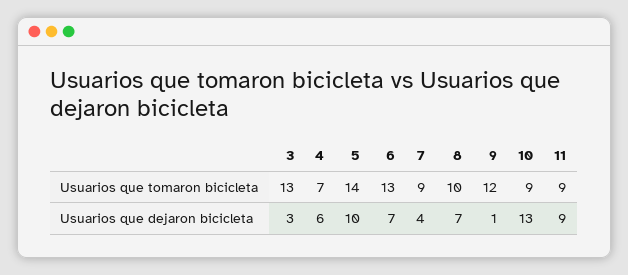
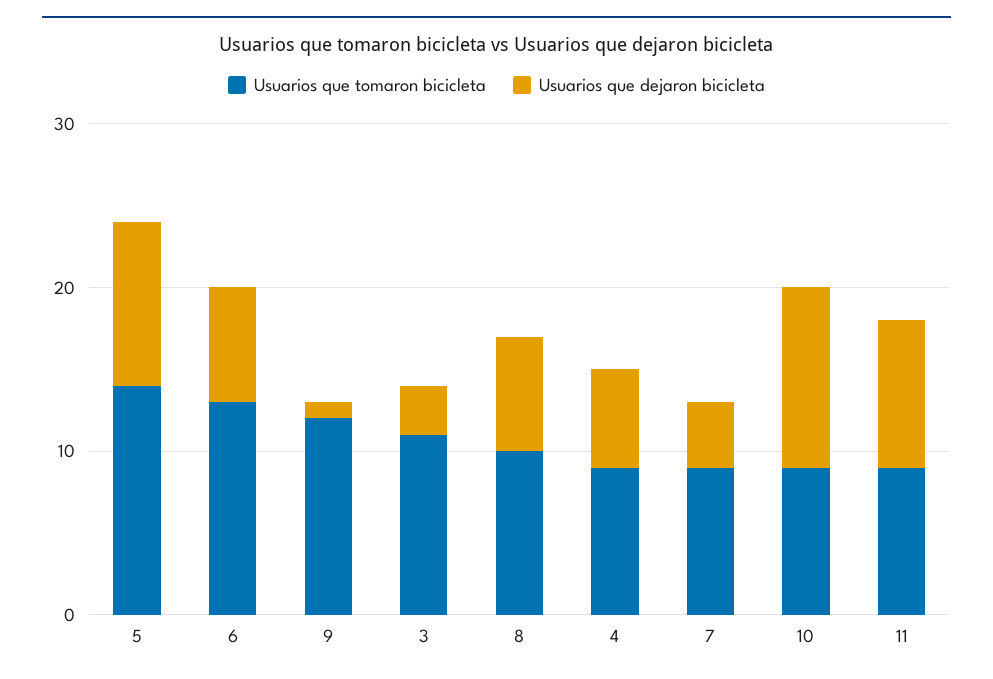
Usuarios que tomaron bicicleta, 3: 13 -> 11
Usuarios que tomaron bicicleta, 4: 7 -> 9
Usuarios que dejaron bicicleta, 10: 13 -> 11

